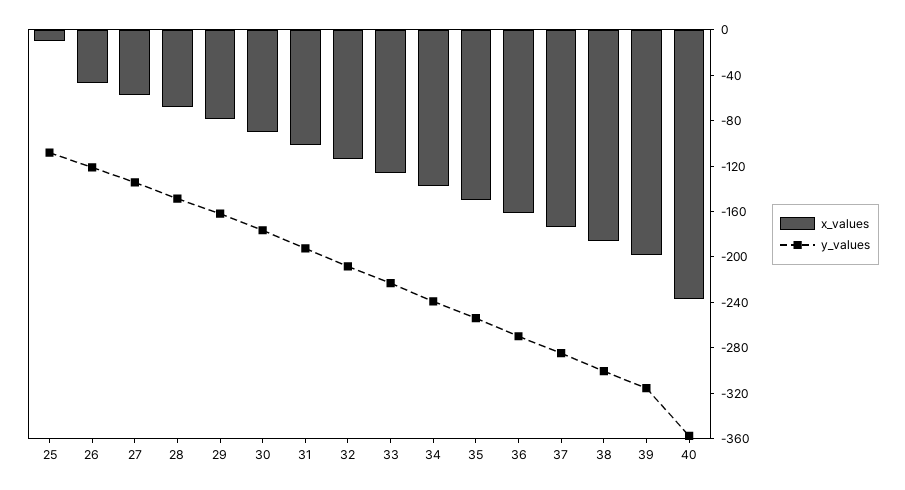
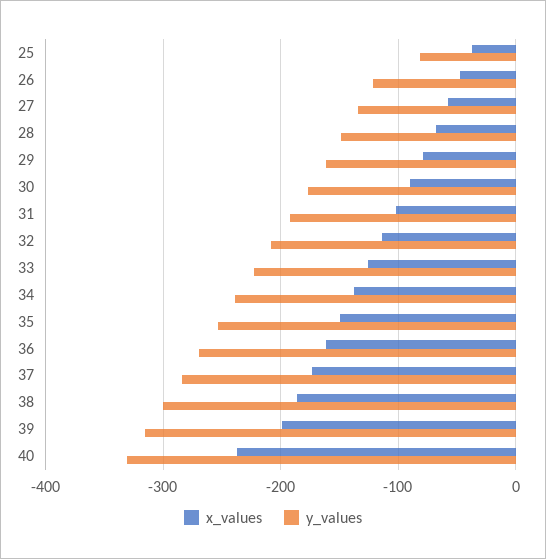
x_values, 25: -10 -> -40
y_values, 25: -110 -> -80
y_values, 40: -360 -> -330

